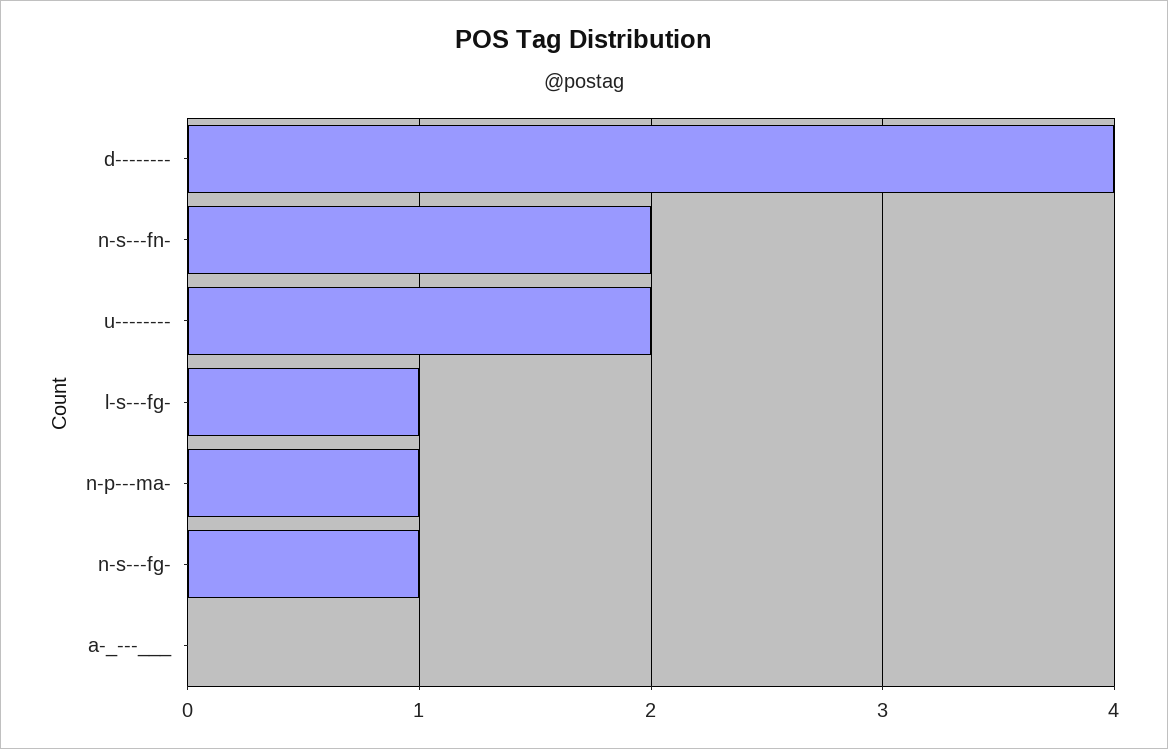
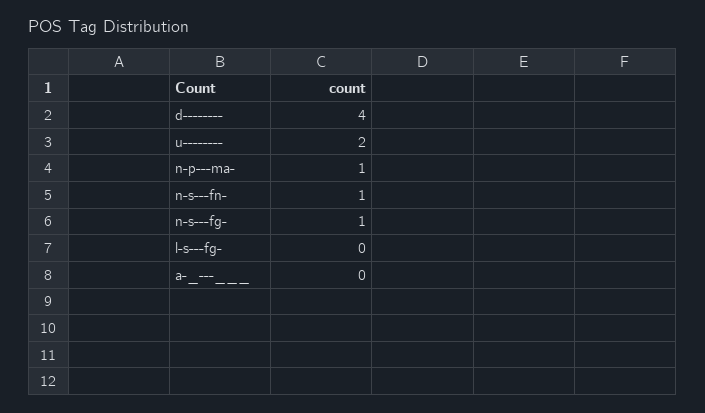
n-s---fn-: 2 -> 1
l-s---fg-: 1 -> 0

